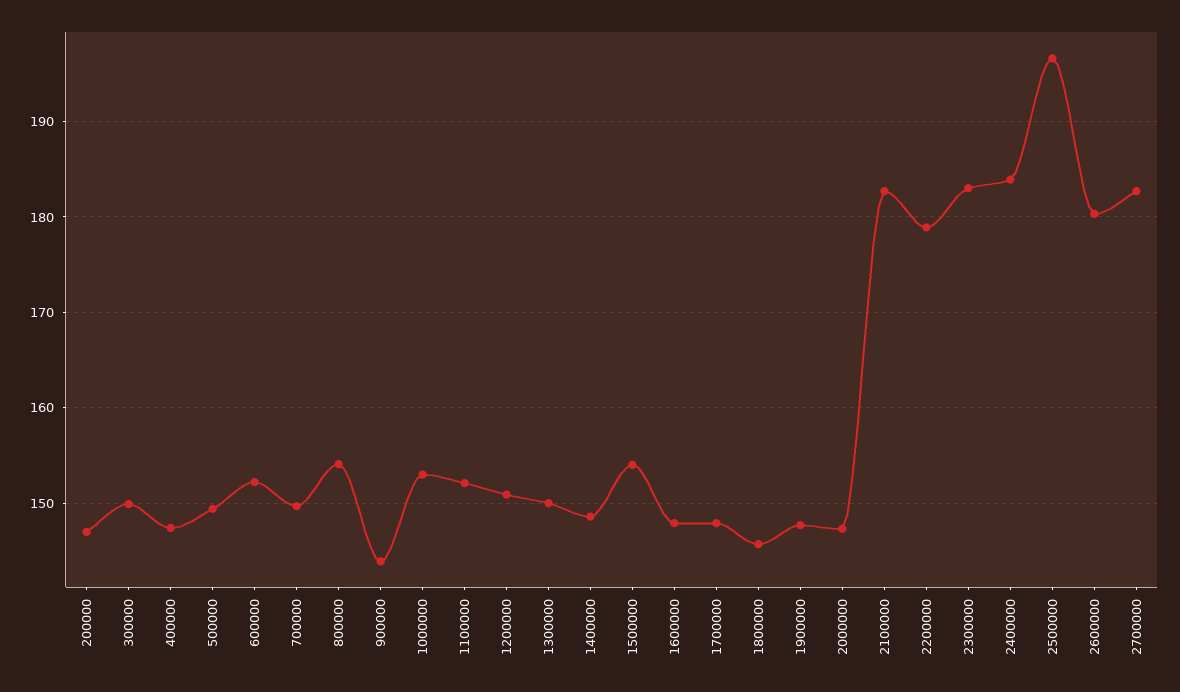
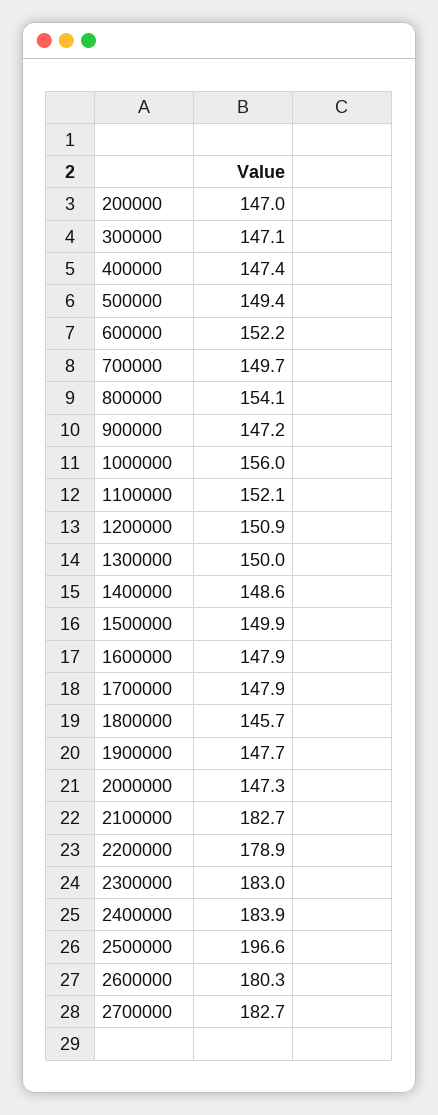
300000: 150 -> 147.1
900000: 144 -> 147.2
1000000: 153 -> 156
1500000: 154 -> 149.9

